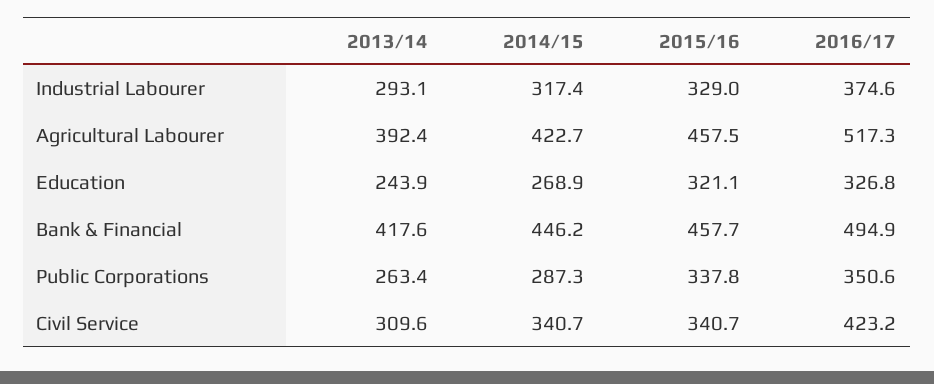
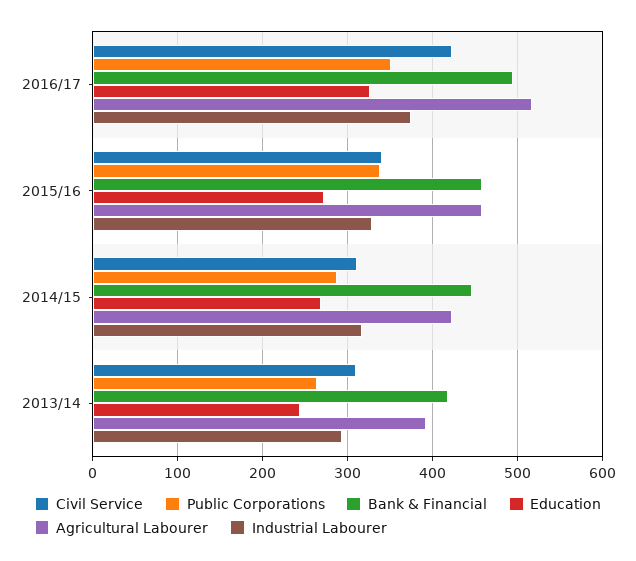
Education, 2015/16: 321.1 -> 270
Civil Service, 2014/15: 340.7 -> 310

